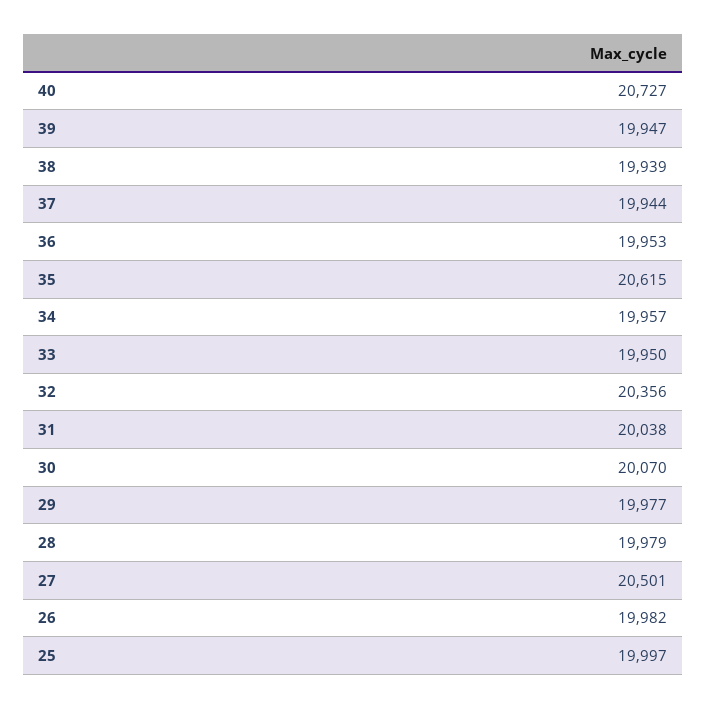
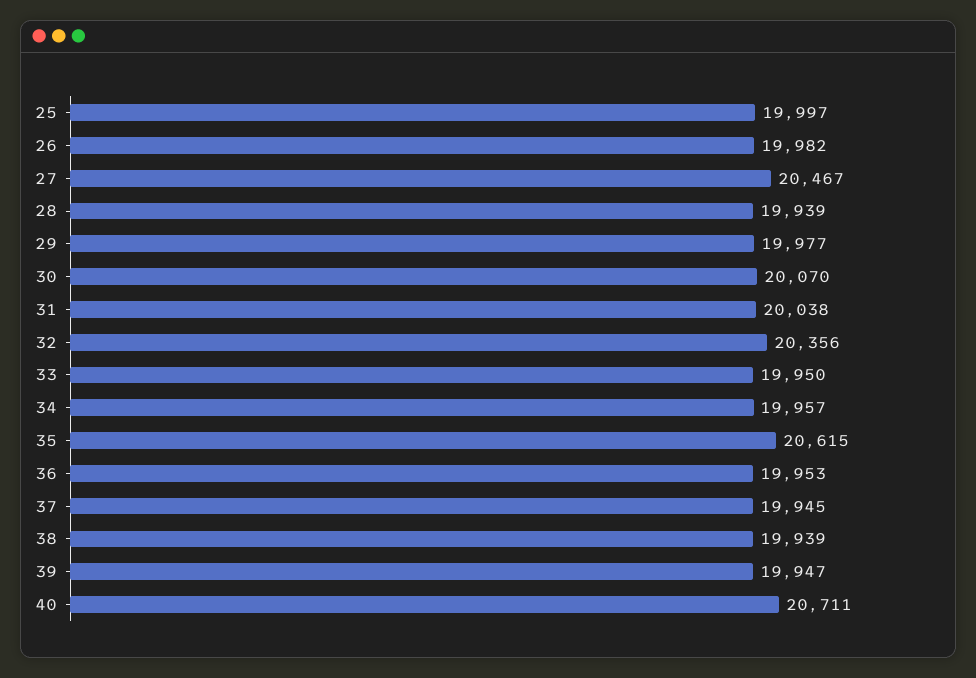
40: 20727 -> 20711
37: 19944 -> 19945
28: 19979 -> 19939
27: 20501 -> 20467

